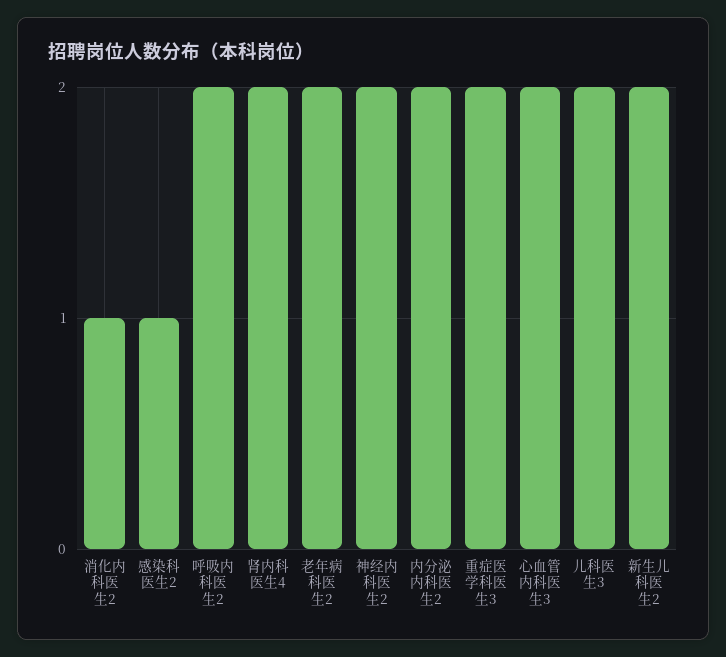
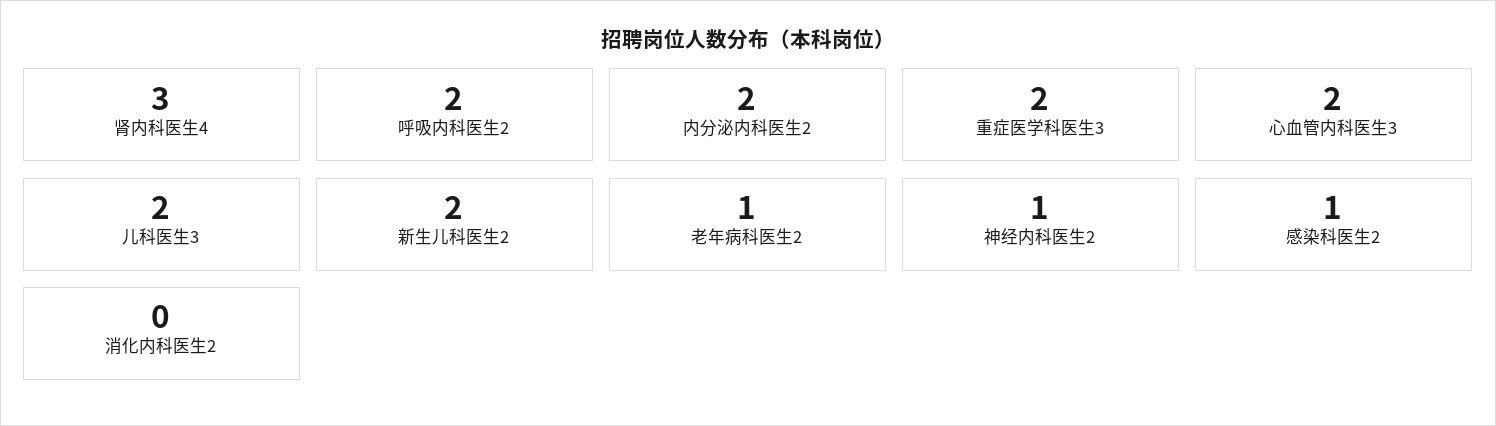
消化内科医生2: 1 -> 0
肾内科医生4: 2 -> 3
老年病科医生2: 2 -> 1
神经内科医生2: 2 -> 1

